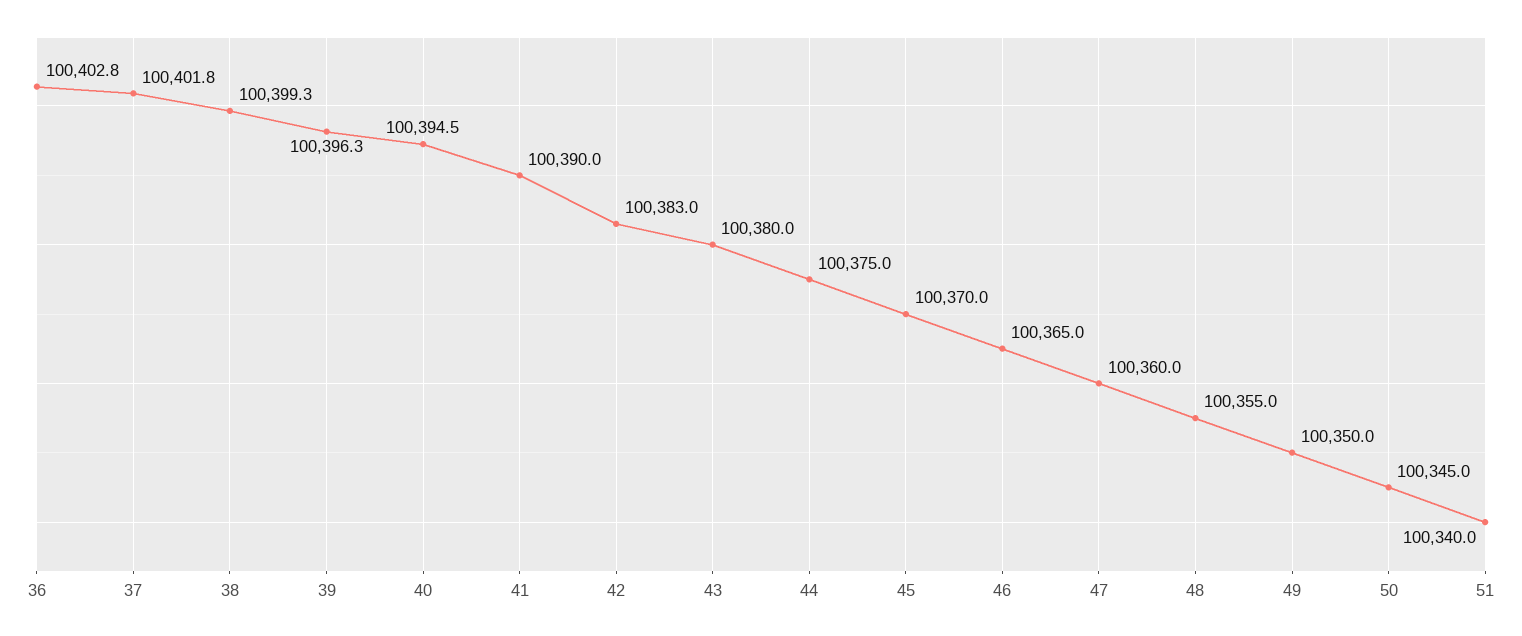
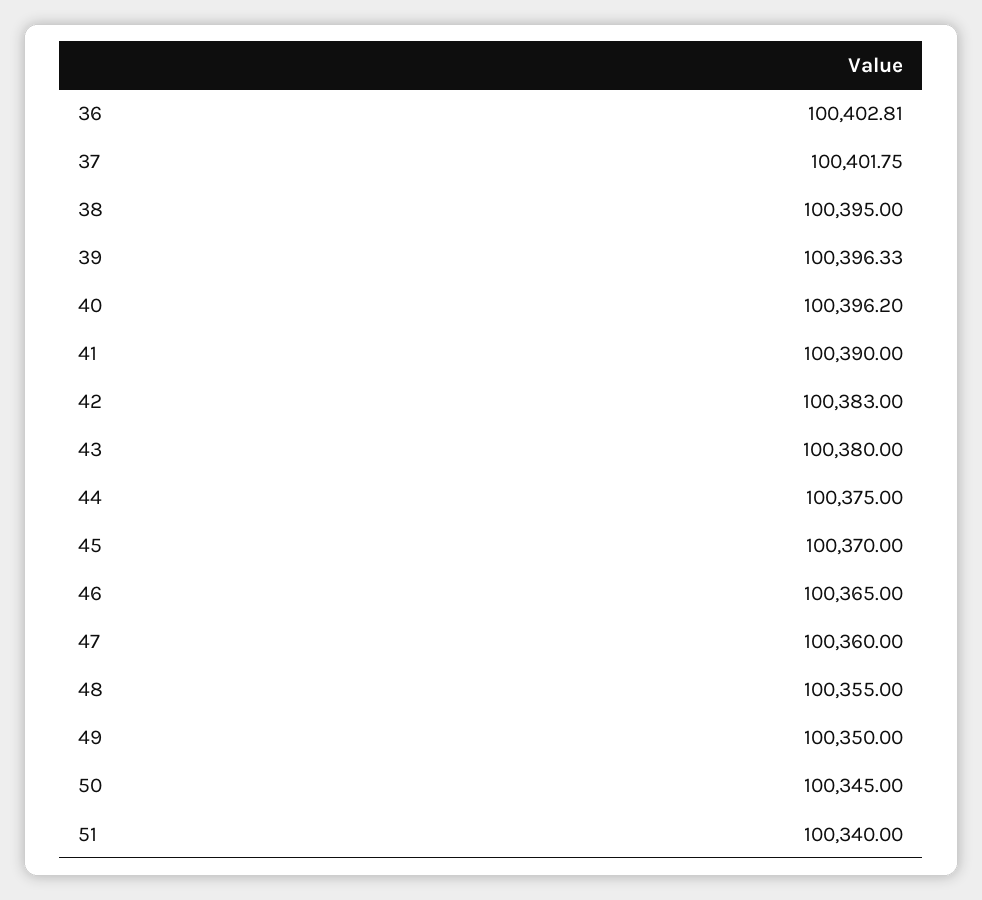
38: 100399.3 -> 100395
40: 100394.5 -> 100396.2

